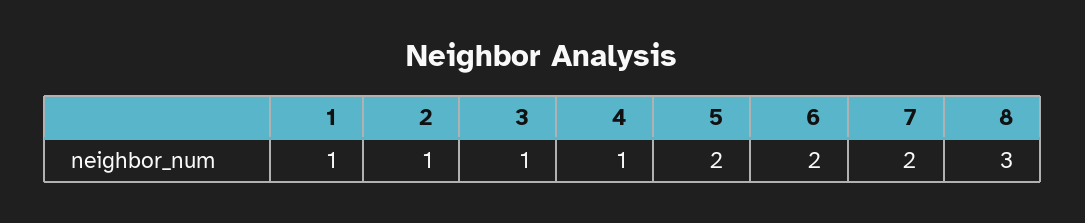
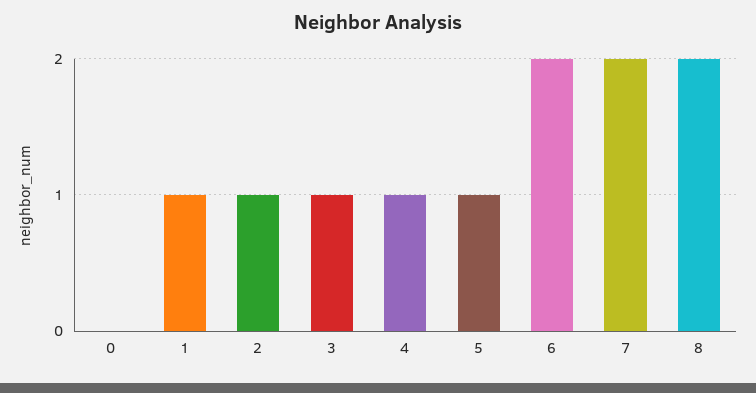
5: 2 -> 1
8: 3 -> 2
0: none -> 0

